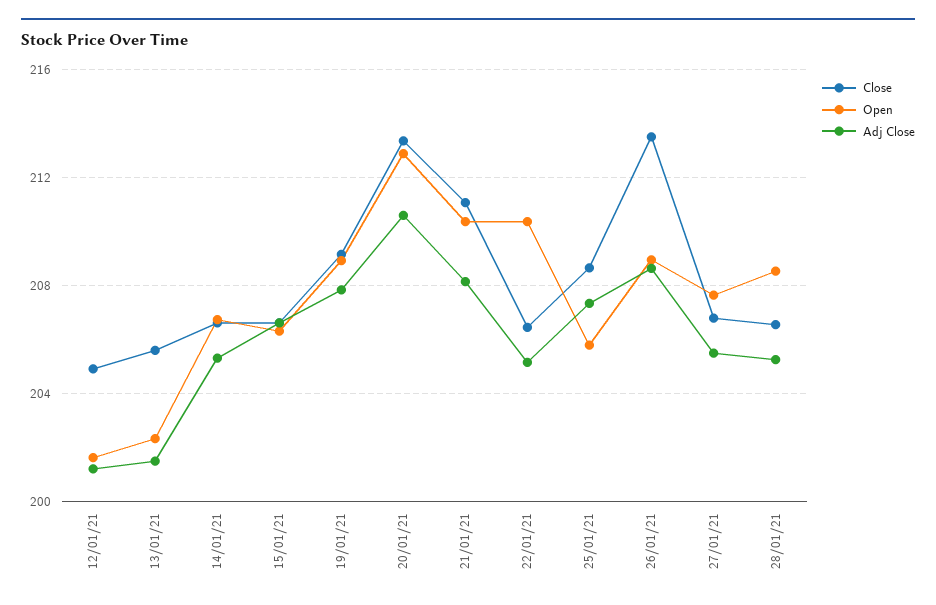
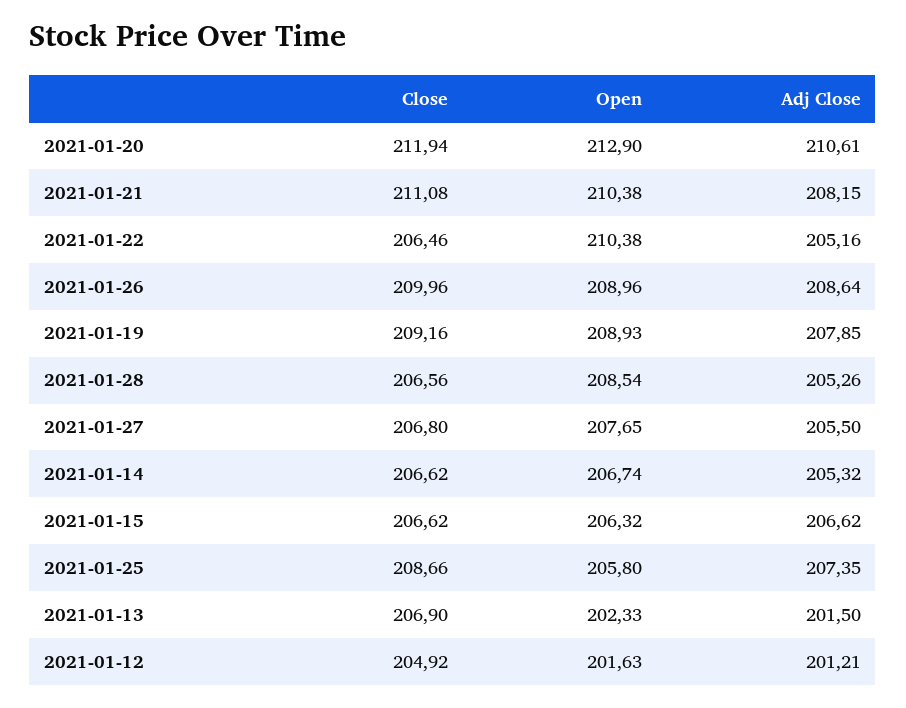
Close, 13/01/21: 205.5 -> 206.9
Close, 20/01/21: 213.5 -> 211.94
Close, 26/01/21: 213.5 -> 209.96

